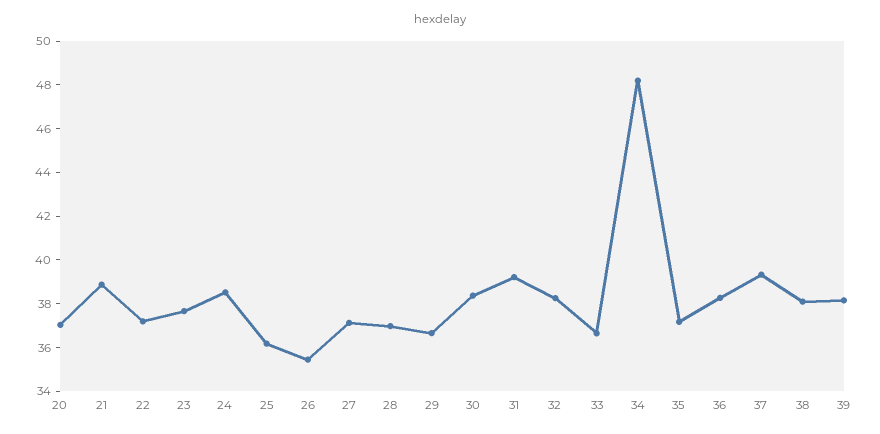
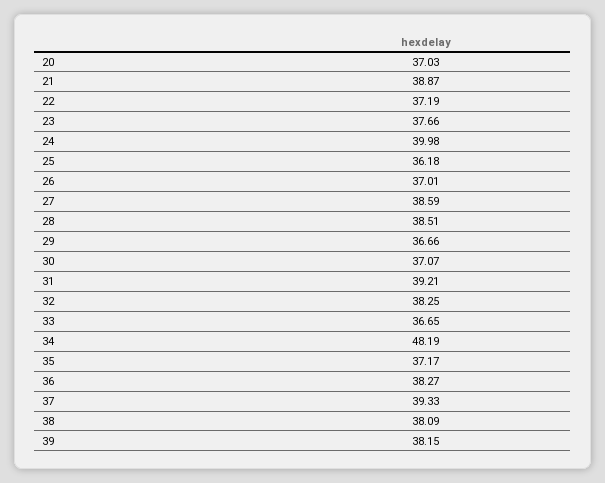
24: 38.5 -> 39.98
26: 35.5 -> 37.01
27: 37 -> 38.59
28: 37 -> 38.51
30: 38.5 -> 37.07

